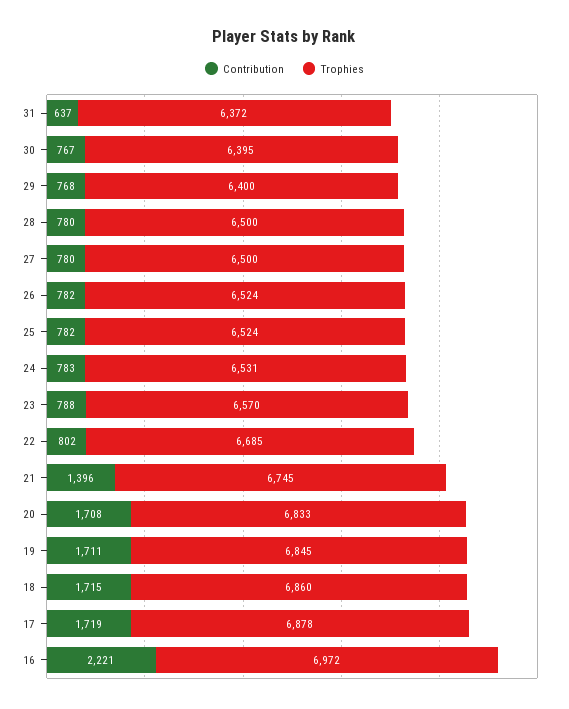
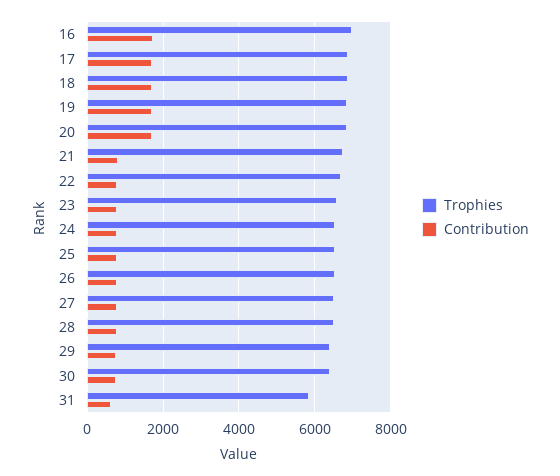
Trophies, 31: 6372 -> 5800
Contribution, 21: 1396 -> 800
Contribution, 16: 2221 -> 1800

